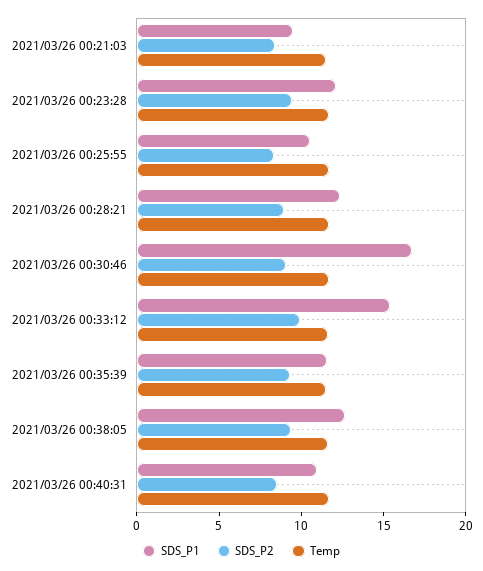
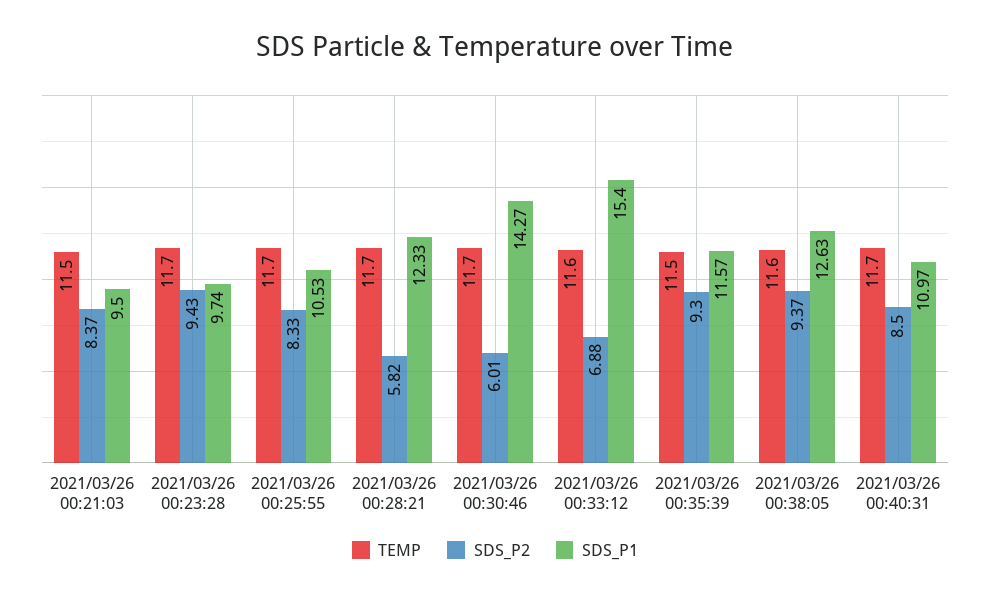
SDS_P1, 2021/03/26 00:23:28: 12 -> 9.74
SDS_P2, 2021/03/26 00:28:21: 9 -> 5.82
SDS_P1, 2021/03/26 00:30:46: 17 -> 14.27
SDS_P2, 2021/03/26 00:30:46: 9 -> 6.01
SDS_P2, 2021/03/26 00:33:12: 10 -> 6.88

